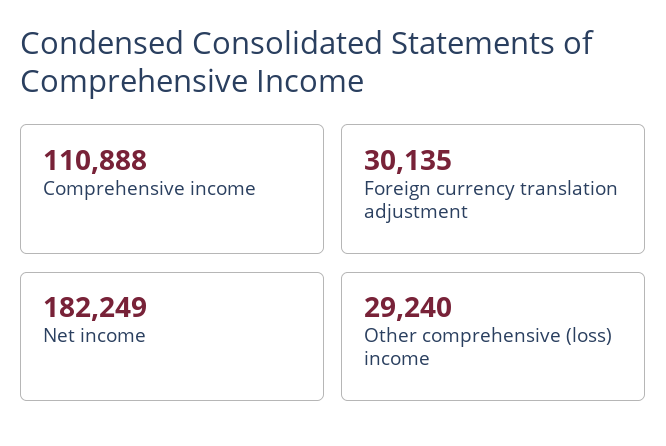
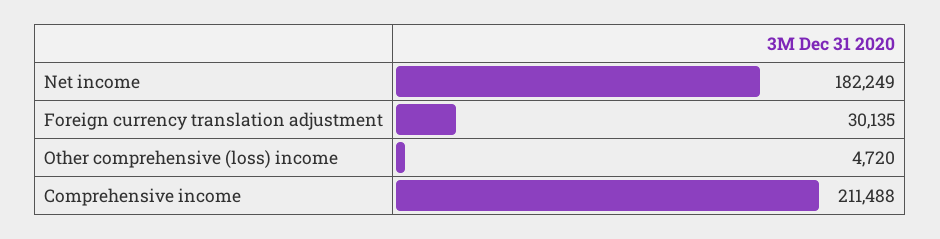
Comprehensive income: 110888 -> 211488
Other comprehensive (loss) income: 29240 -> 4720

